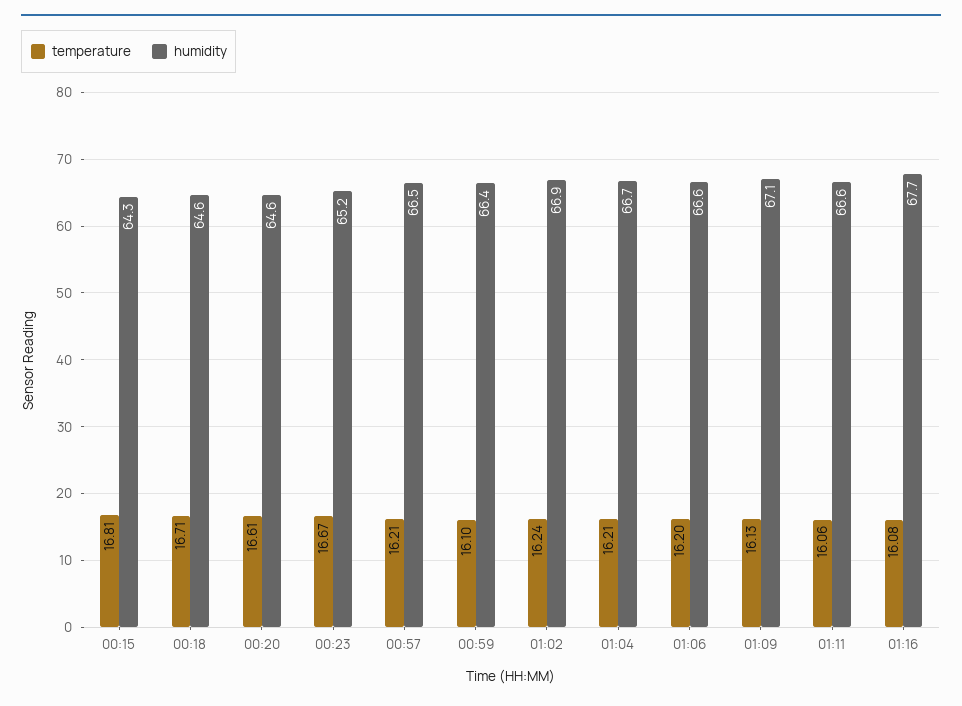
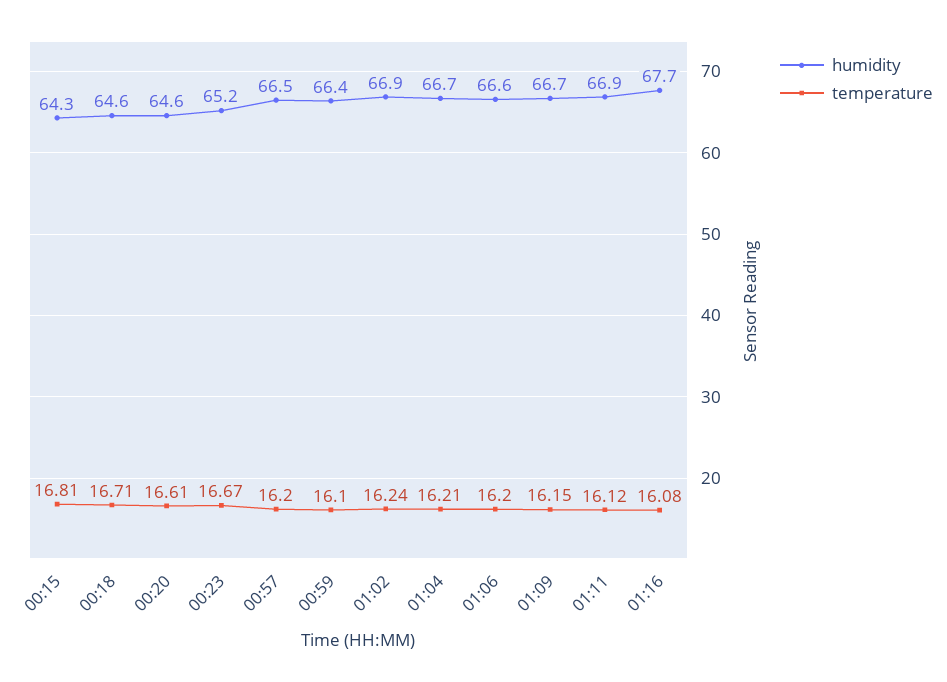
temperature, 00:57: 16.21 -> 16.2
temperature, 01:09: 16.13 -> 16.15
humidity, 01:09: 67.1 -> 66.7
temperature, 01:11: 16.06 -> 16.12
humidity, 01:11: 66.6 -> 66.9

